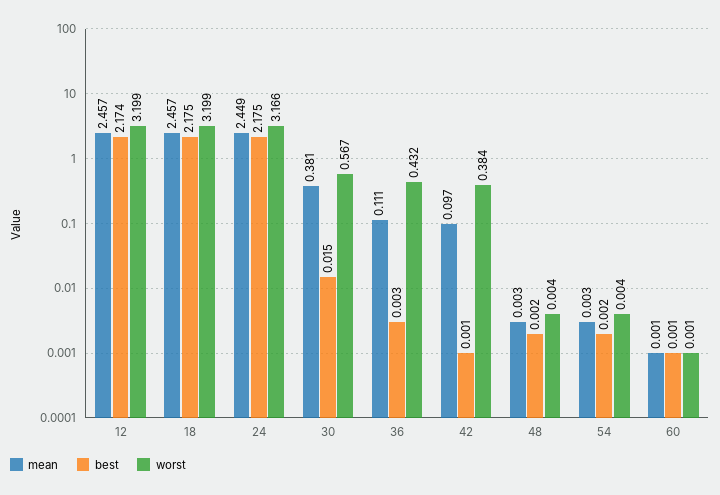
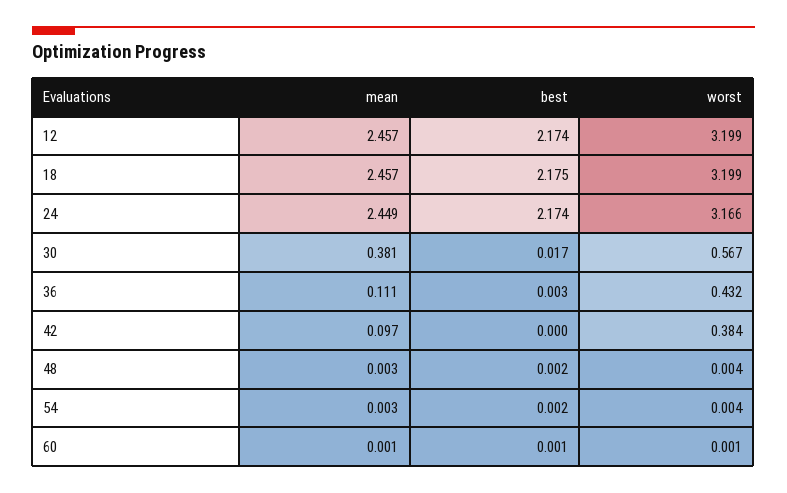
best, 24: 2.175 -> 2.174
best, 30: 0.015 -> 0.017
best, 42: 0.001 -> 0

